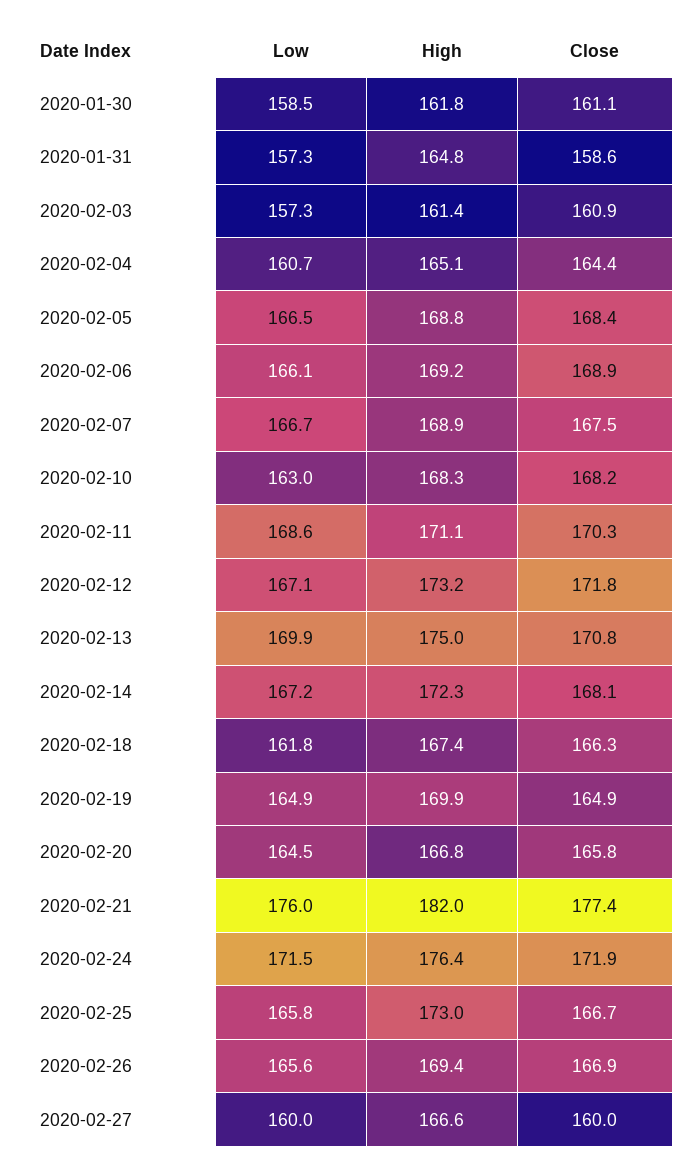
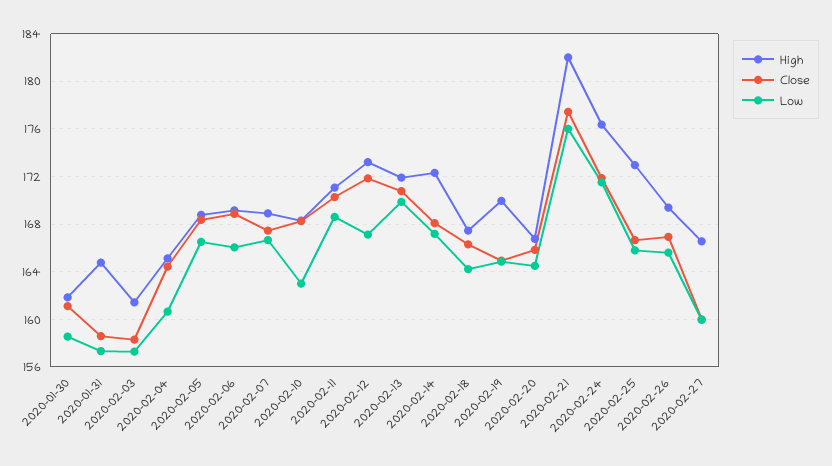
Close, 2020-02-03: 160.9 -> 158
High, 2020-02-13: 175 -> 172
Low, 2020-02-18: 161.8 -> 164

